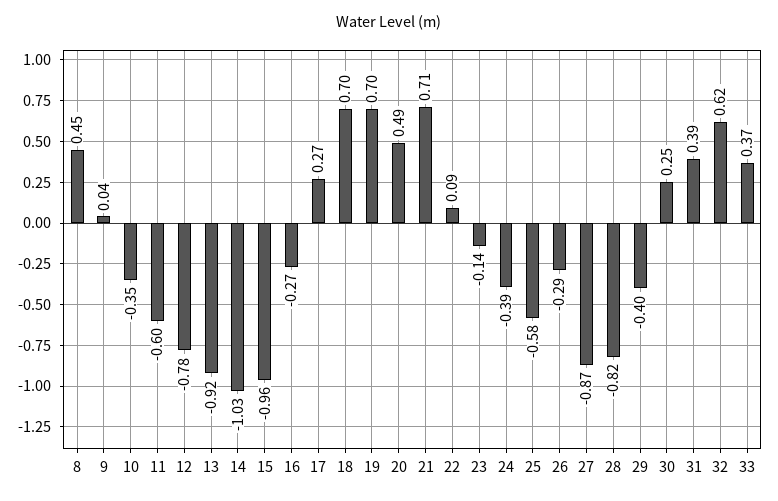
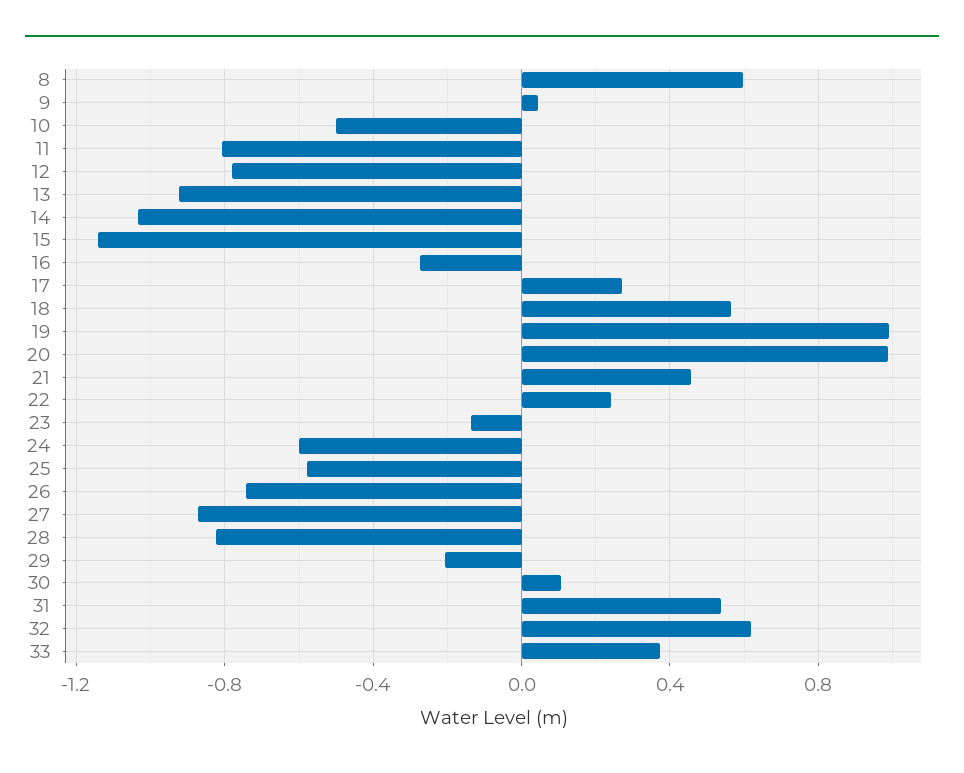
8: 0.45 -> 0.6
10: -0.35 -> -0.5
11: -0.6 -> -0.8
15: -0.96 -> -1.15
18: 0.7 -> 0.55
19: 0.7 -> 1
20: 0.49 -> 1
21: 0.71 -> 0.45
22: 0.09 -> 0.25
24: -0.39 -> -0.6
26: -0.29 -> -0.75
29: -0.4 -> -0.2
30: 0.25 -> 0.1
31: 0.39 -> 0.55

